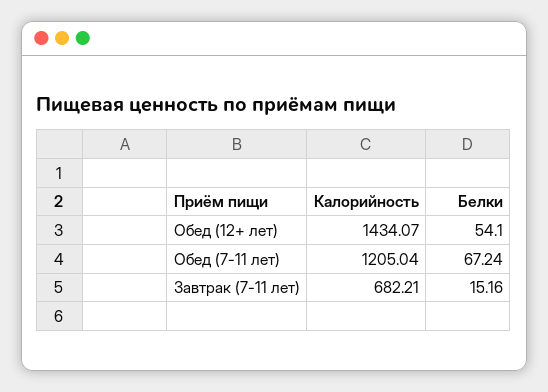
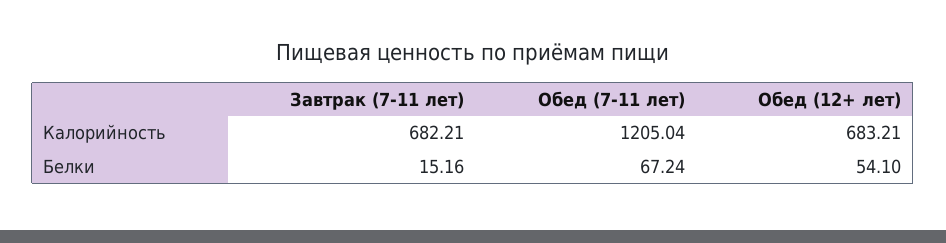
Калорийность, Обед (12+ лет): 1434.07 -> 683.21

